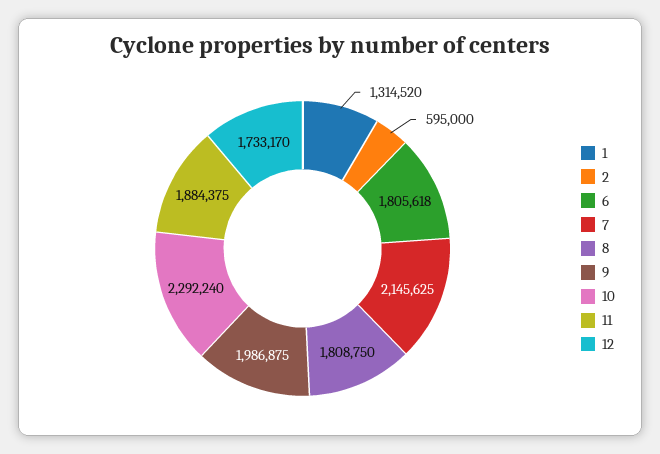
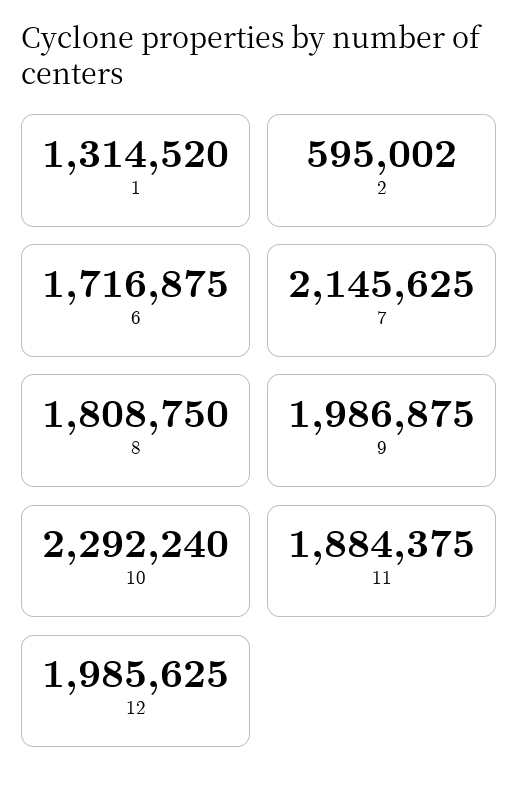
2: 595000 -> 595002
6: 1805618 -> 1716875
12: 1733170 -> 1985625

